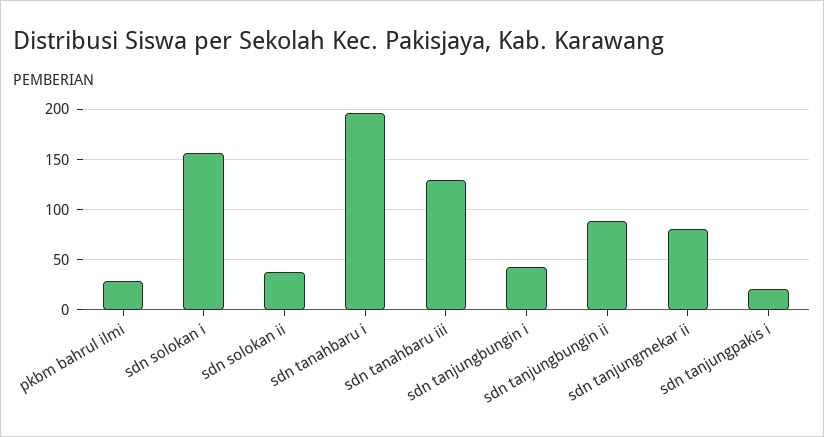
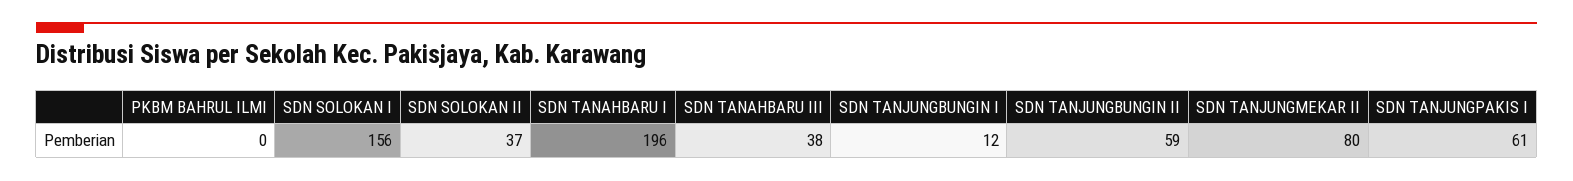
pkbm bahrul ilmi: 30 -> 0
sdn tanahbaru iii: 130 -> 38
sdn tanjungbungin i: 40 -> 12
sdn tanjungbungin ii: 90 -> 59
sdn tanjungpakis i: 20 -> 61

